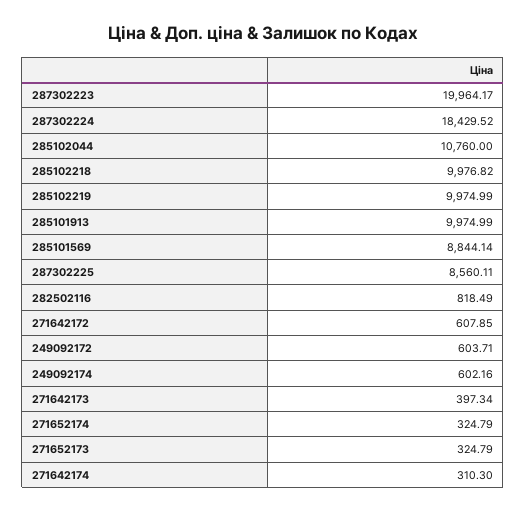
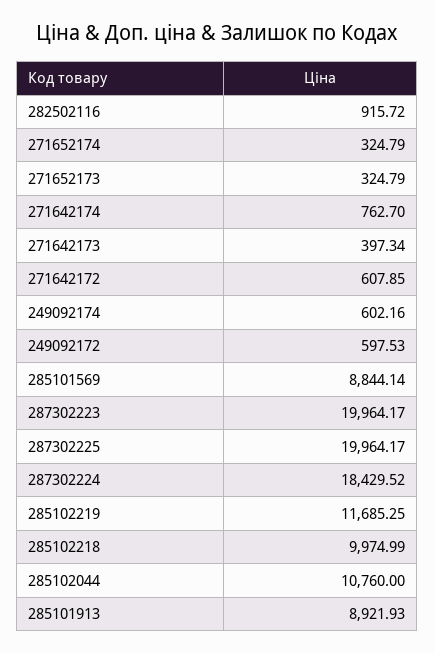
285102218: 9976.82 -> 9974.99
285102219: 9974.99 -> 11685.25
285101913: 9974.99 -> 8921.93
287302225: 8560.11 -> 19964.17
282502116: 818.49 -> 915.72
249092172: 603.71 -> 597.53
271642174: 310.3 -> 762.7

